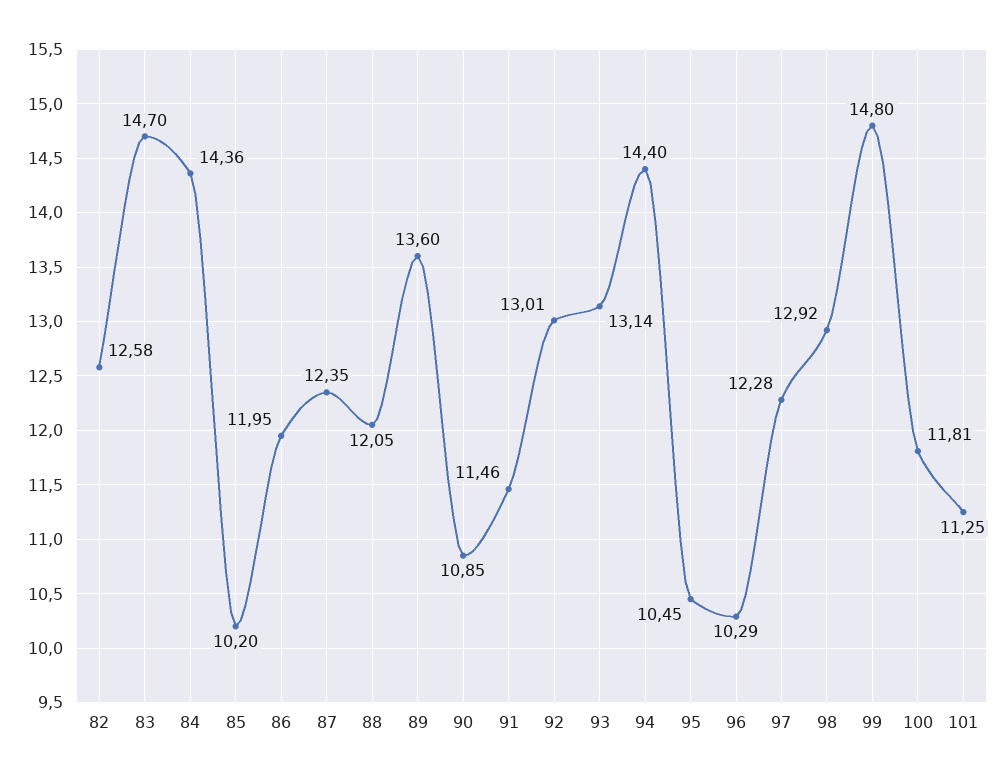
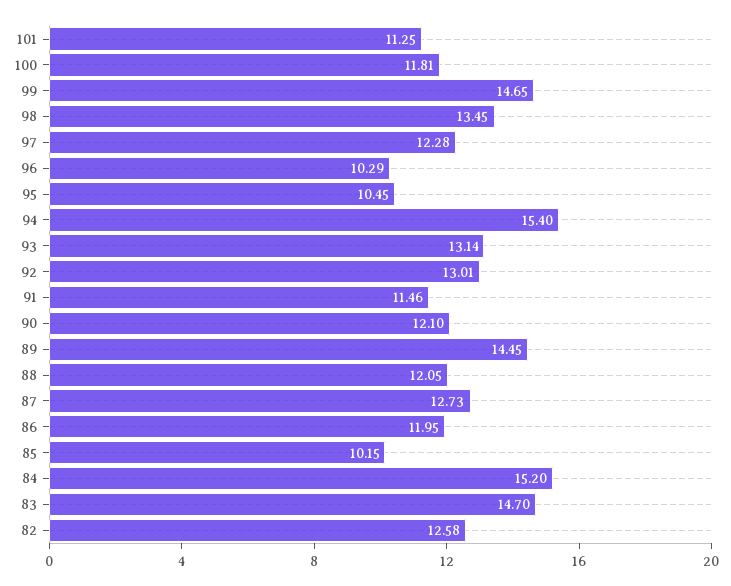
84: 14.36 -> 15.2
85: 10.2 -> 10.15
87: 12.35 -> 12.73
89: 13.6 -> 14.45
90: 10.85 -> 12.1
94: 14.4 -> 15.4
98: 12.92 -> 13.45
99: 14.8 -> 14.65

